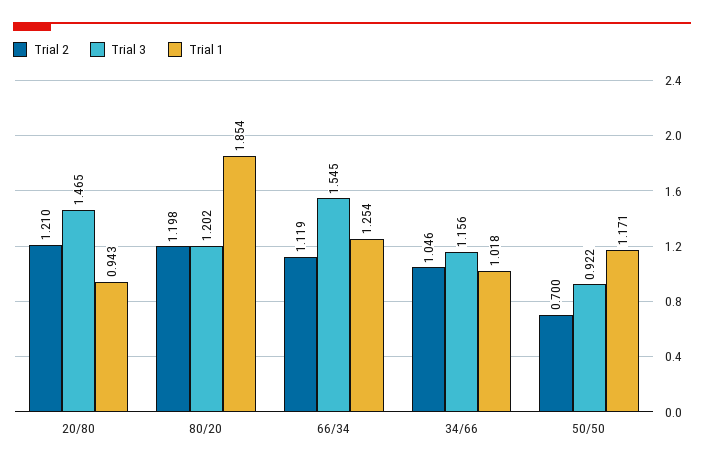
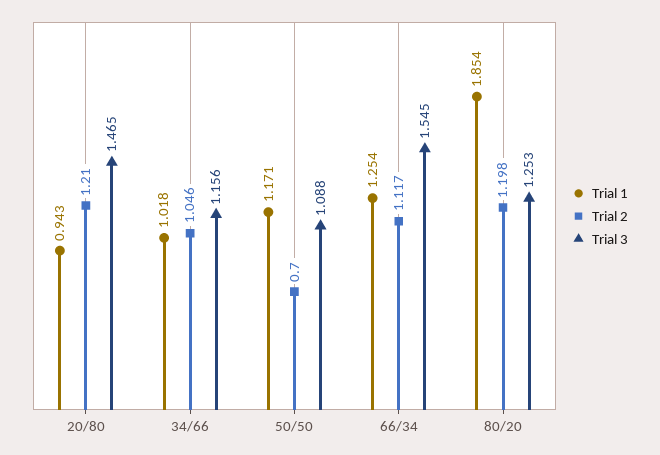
Trial 3, 80/20: 1.202 -> 1.253
Trial 2, 66/34: 1.119 -> 1.117
Trial 3, 50/50: 0.922 -> 1.088

